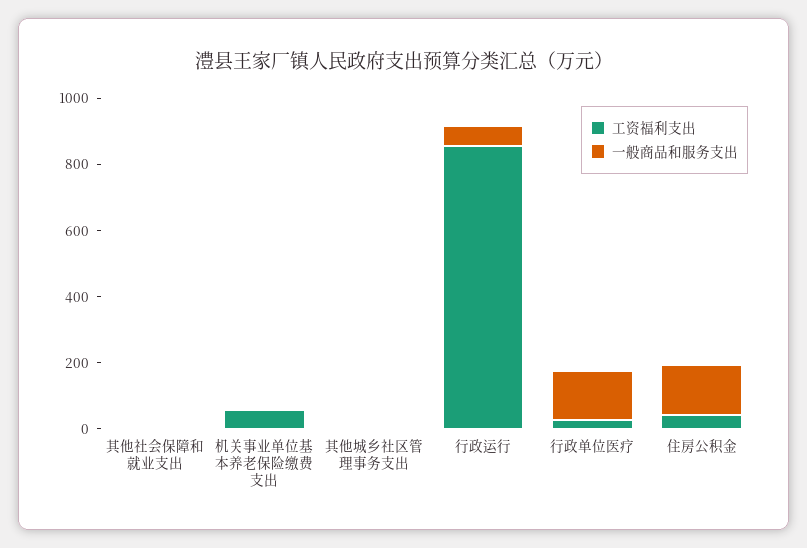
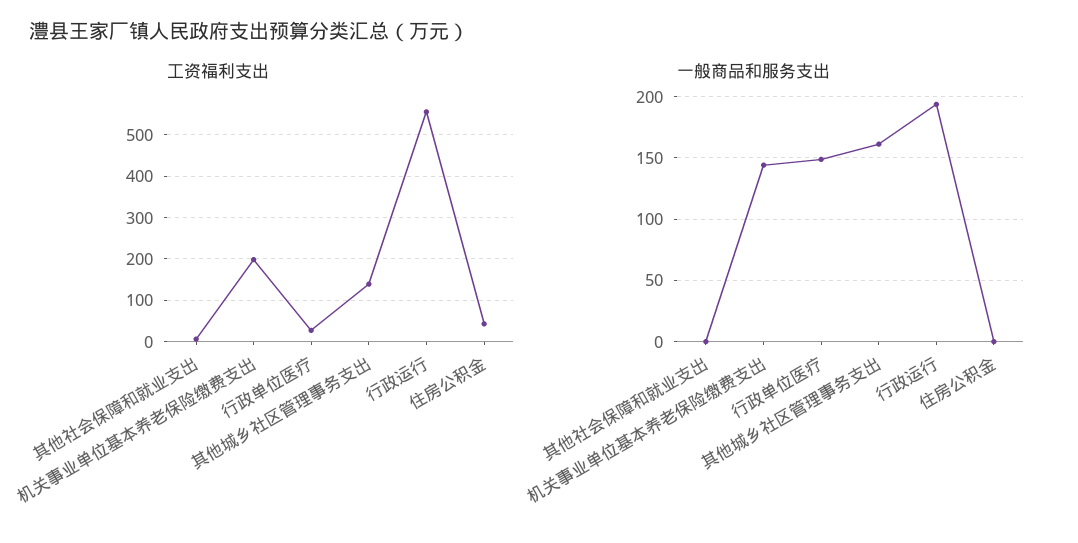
工资福利支出, 机关事业单位基本养老保险缴费支出: 50 -> 200
一般商品和服务支出, 机关事业单位基本养老保险缴费支出: 0 -> 145
工资福利支出, 其他城乡社区管理事务支出: 0 -> 140
一般商品和服务支出, 其他城乡社区管理事务支出: 0 -> 160
工资福利支出, 行政运行: 850 -> 560
一般商品和服务支出, 行政运行: 50 -> 195
一般商品和服务支出, 住房公积金: 150 -> 0

